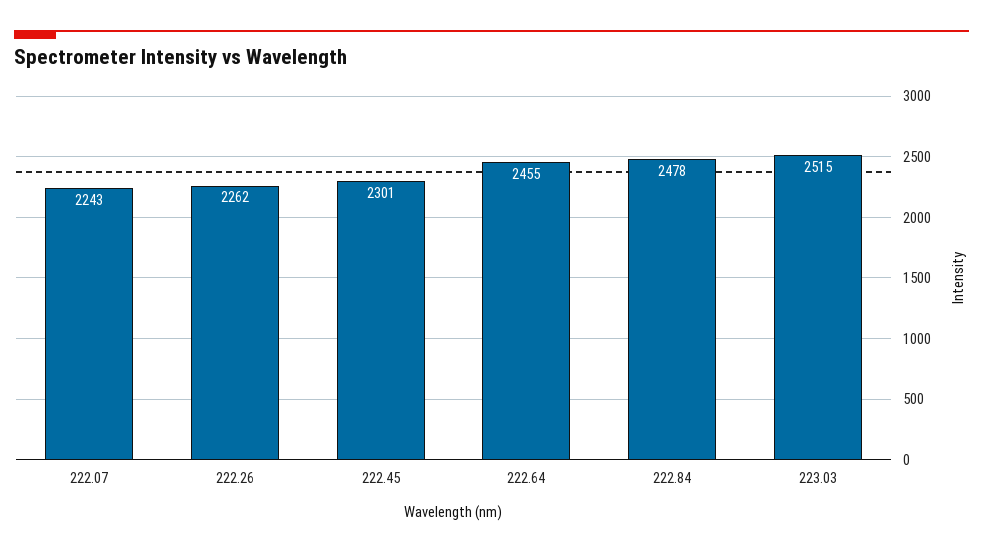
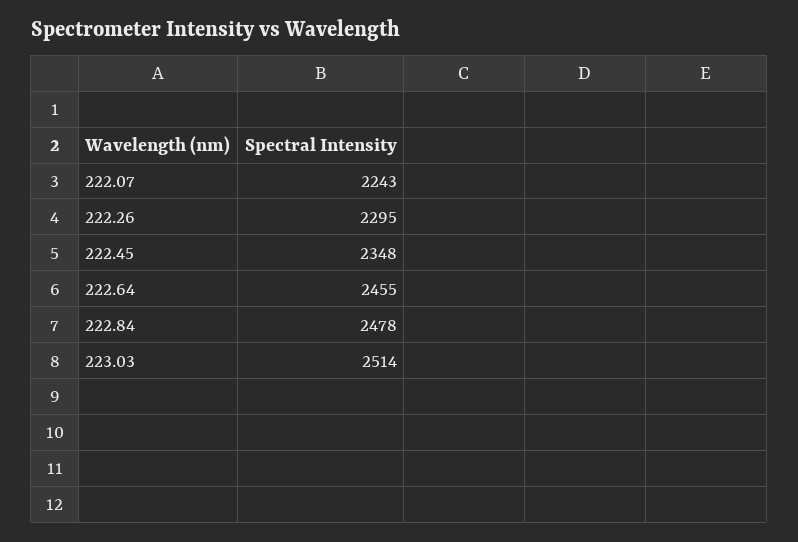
222.26: 2262 -> 2295
222.45: 2301 -> 2348
223.03: 2515 -> 2514

